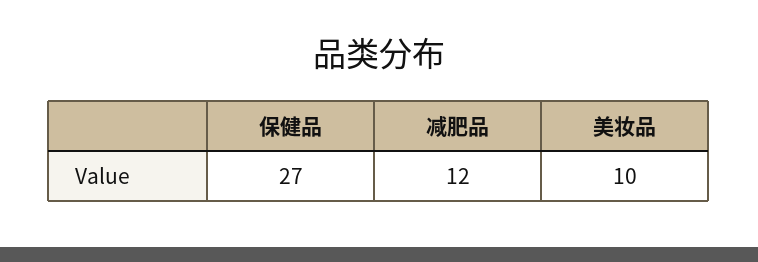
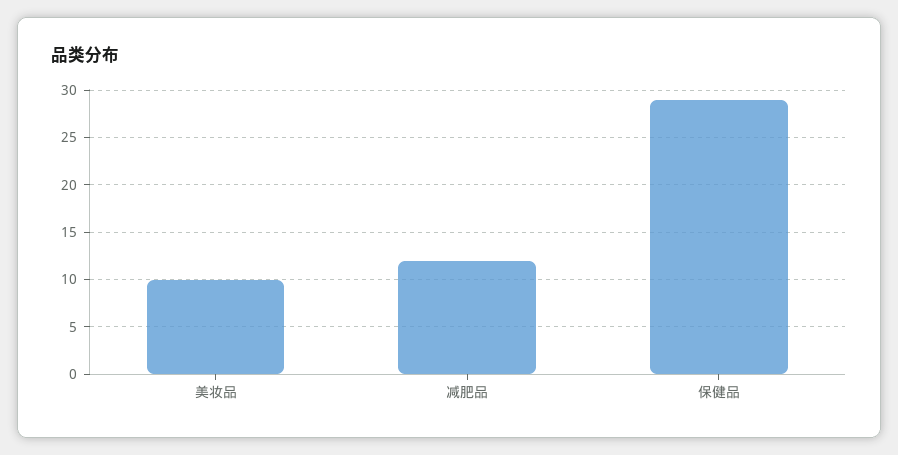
保健品: 27 -> 29

